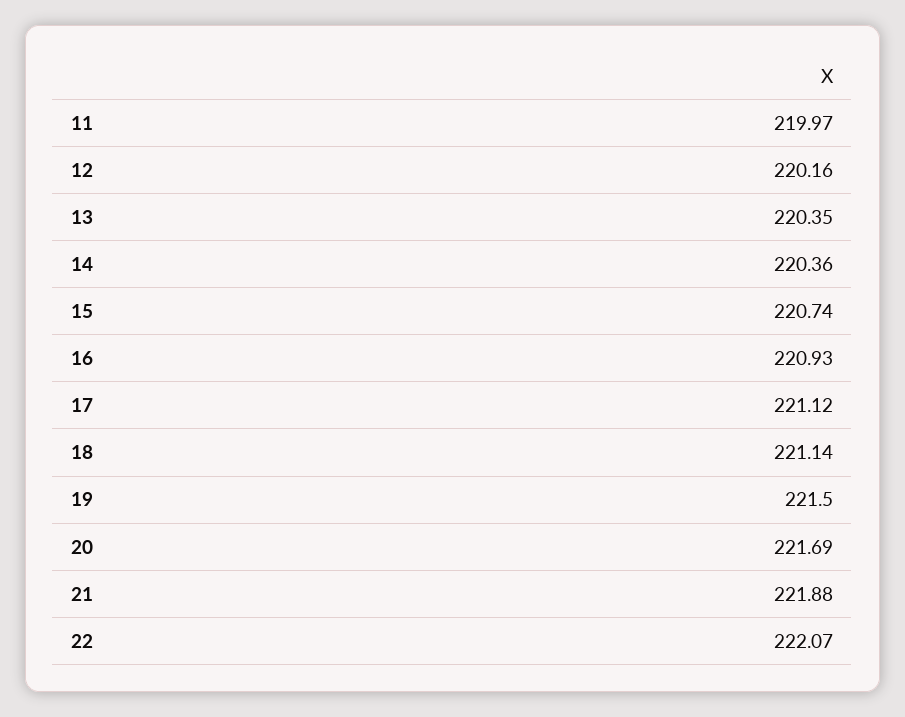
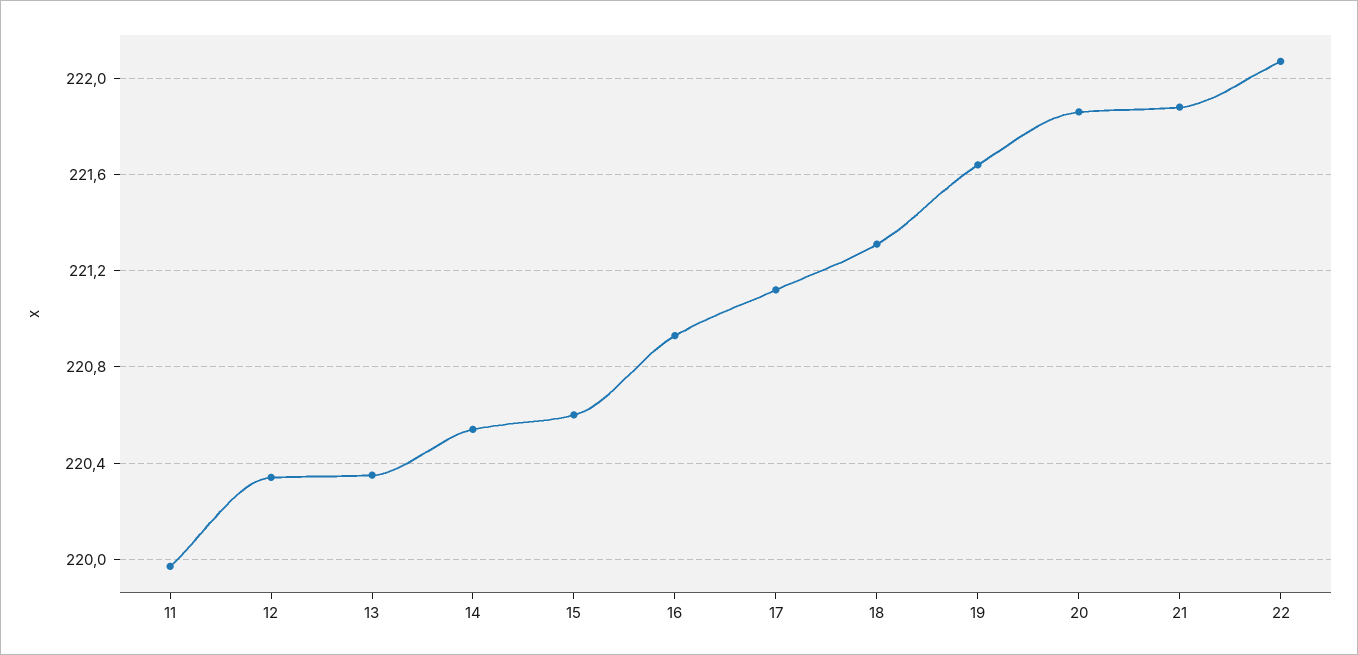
12: 220.16 -> 220.35
14: 220.36 -> 220.55
15: 220.74 -> 220.6
18: 221.14 -> 221.3
19: 221.5 -> 221.65
20: 221.69 -> 221.85

